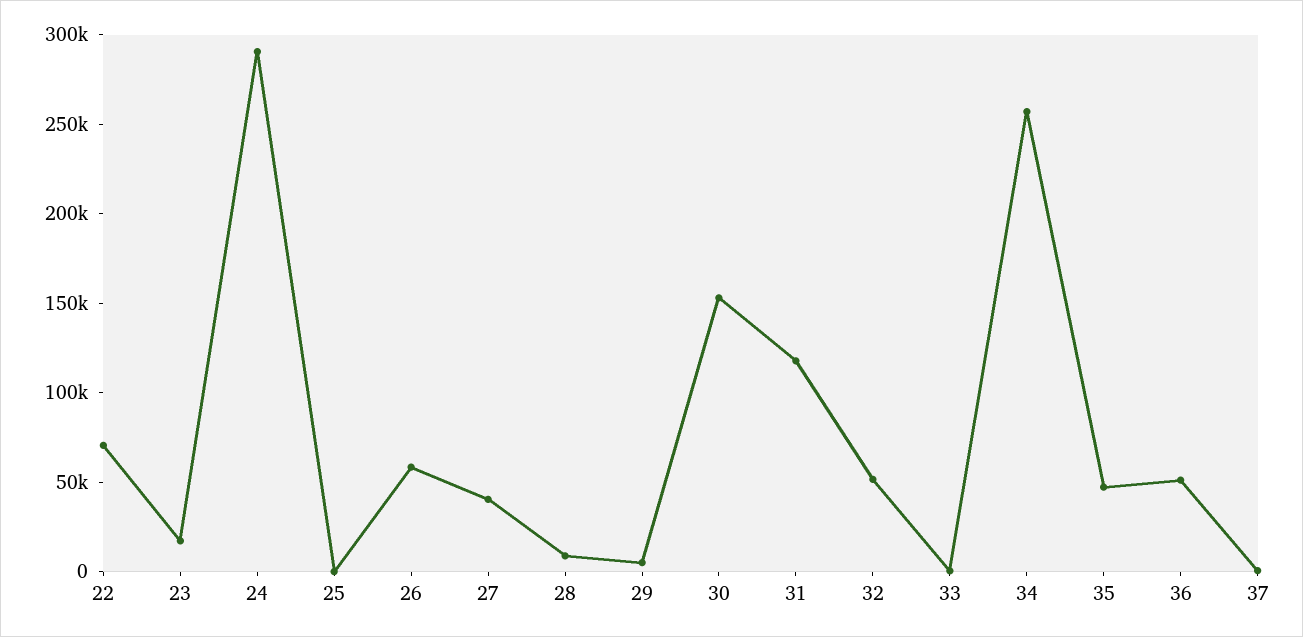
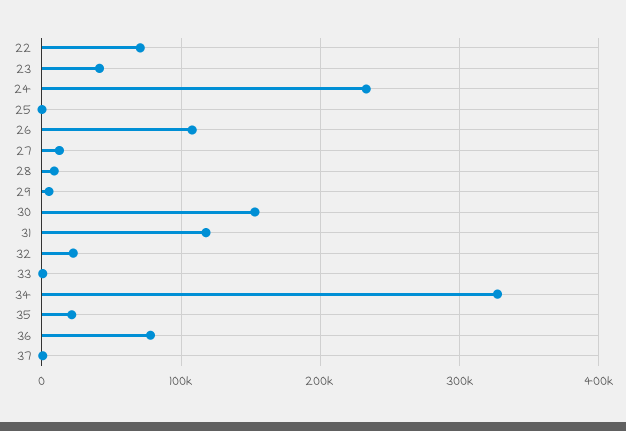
23: 20000 -> 40000
24: 290000 -> 230000
26: 60000 -> 110000
27: 40000 -> 10000
32: 50000 -> 20000
34: 260000 -> 330000
35: 50000 -> 20000
36: 50000 -> 80000

